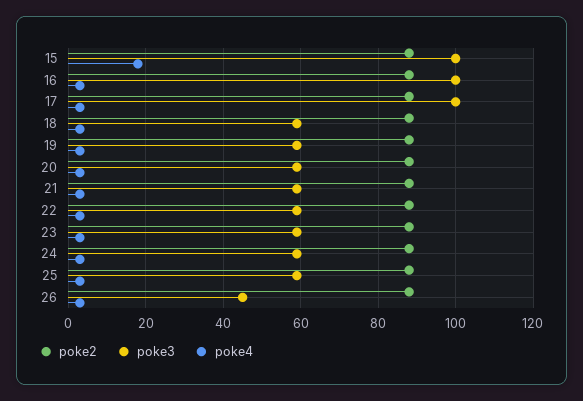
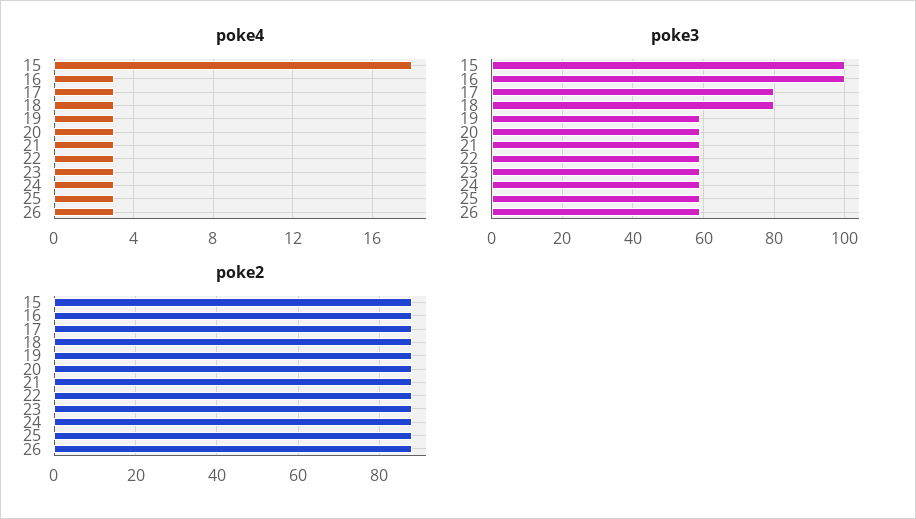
poke3, 17: 100 -> 80
poke3, 18: 60 -> 80
poke3, 26: 45 -> 60

